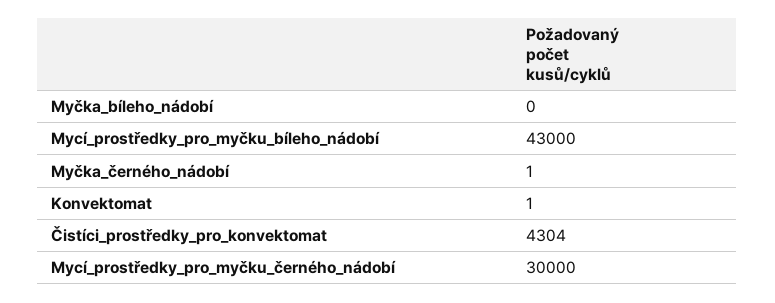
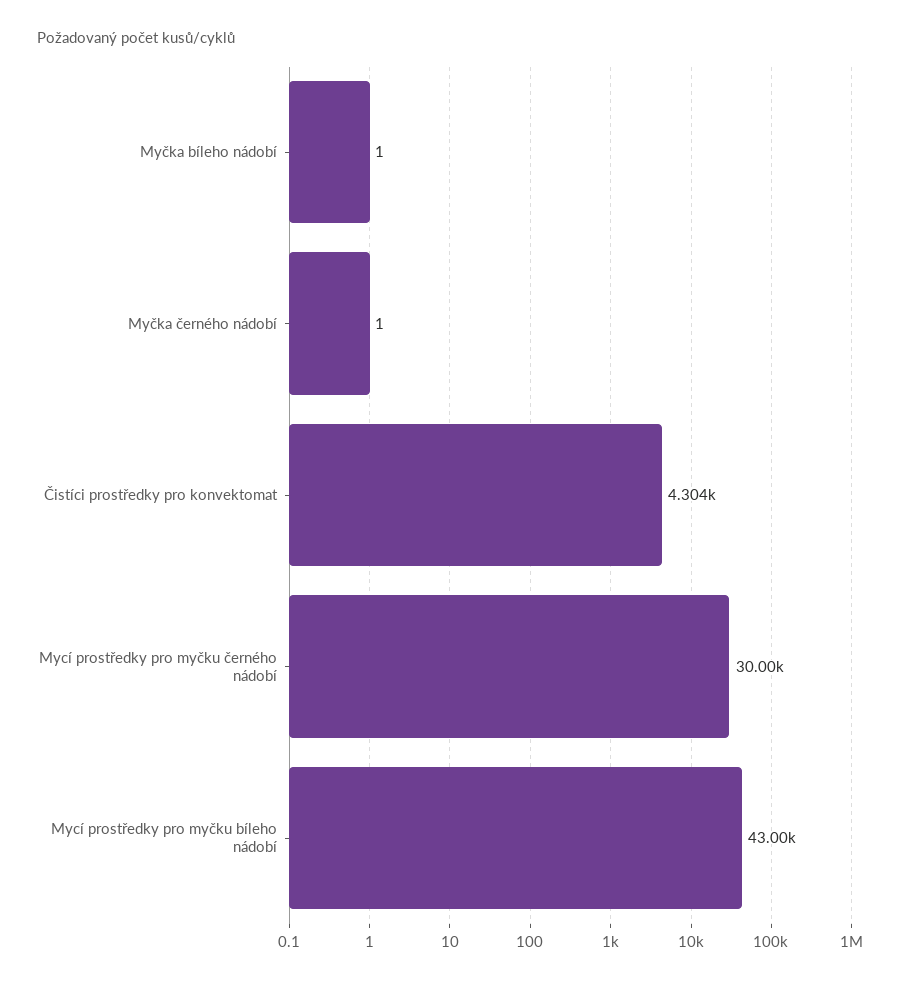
Myčka_bíleho_nádobí: 0 -> 1
Konvektomat: 1 -> none

